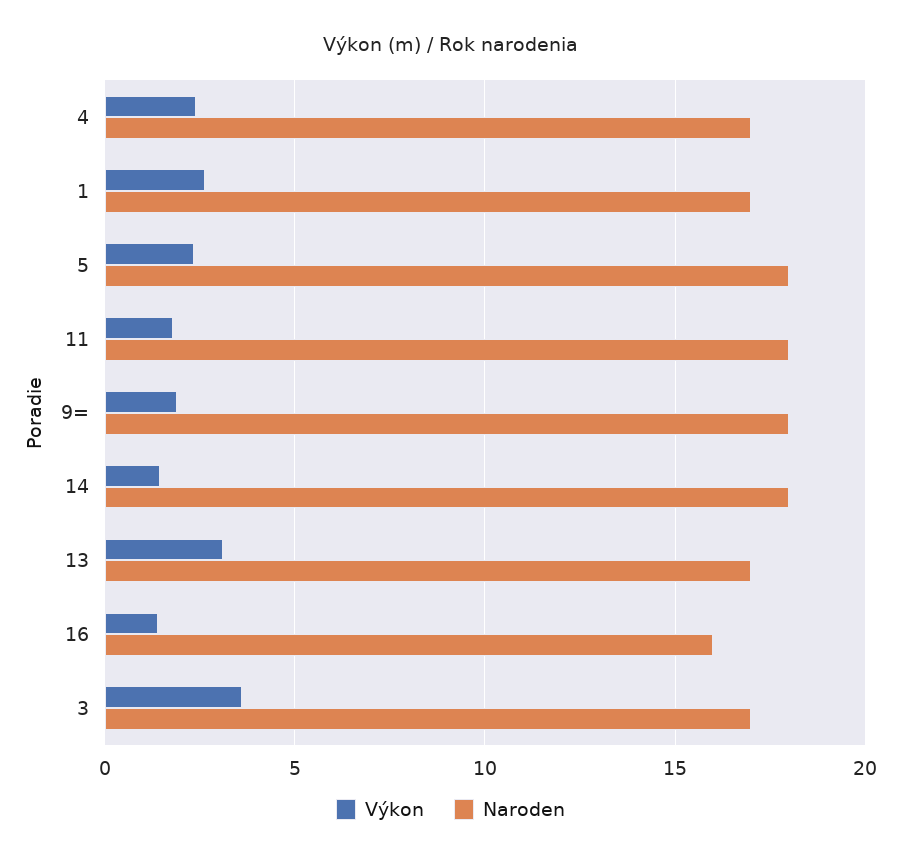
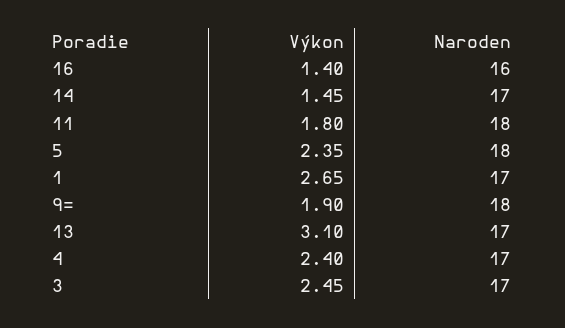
Naroden, 14: 18 -> 17
Výkon, 3: 3.5 -> 2.45

